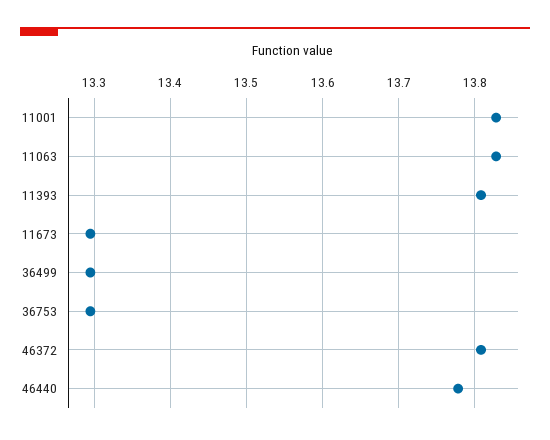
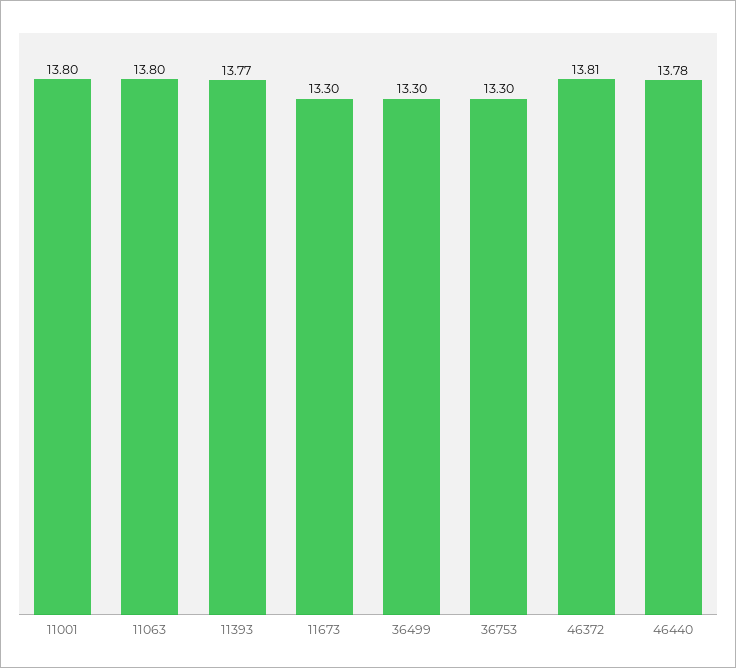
11001: 13.83 -> 13.8
11063: 13.83 -> 13.8
11393: 13.81 -> 13.77

